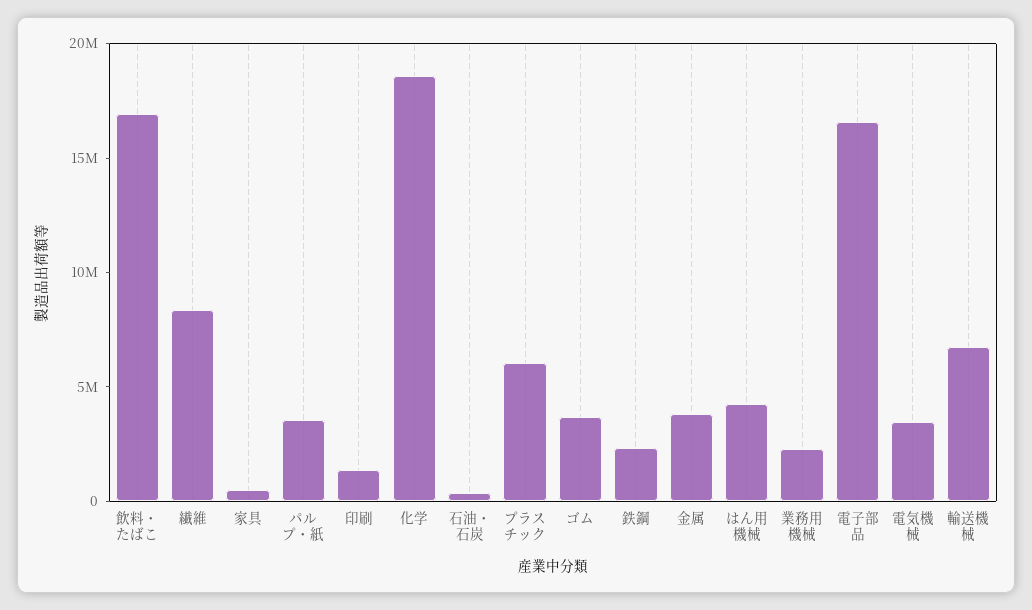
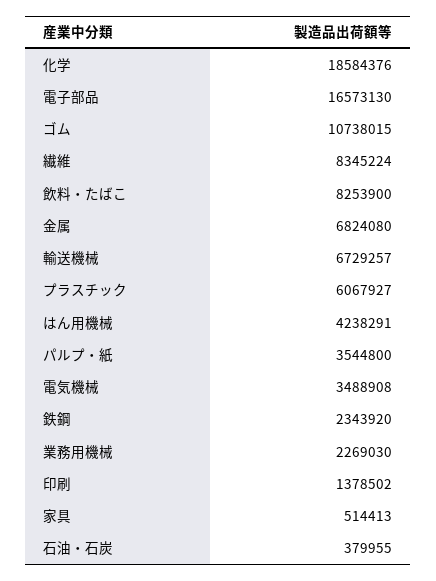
飲料・たばこ: 17000000 -> 8253900
ゴム: 4000000 -> 10738015
金属: 4000000 -> 6824080

